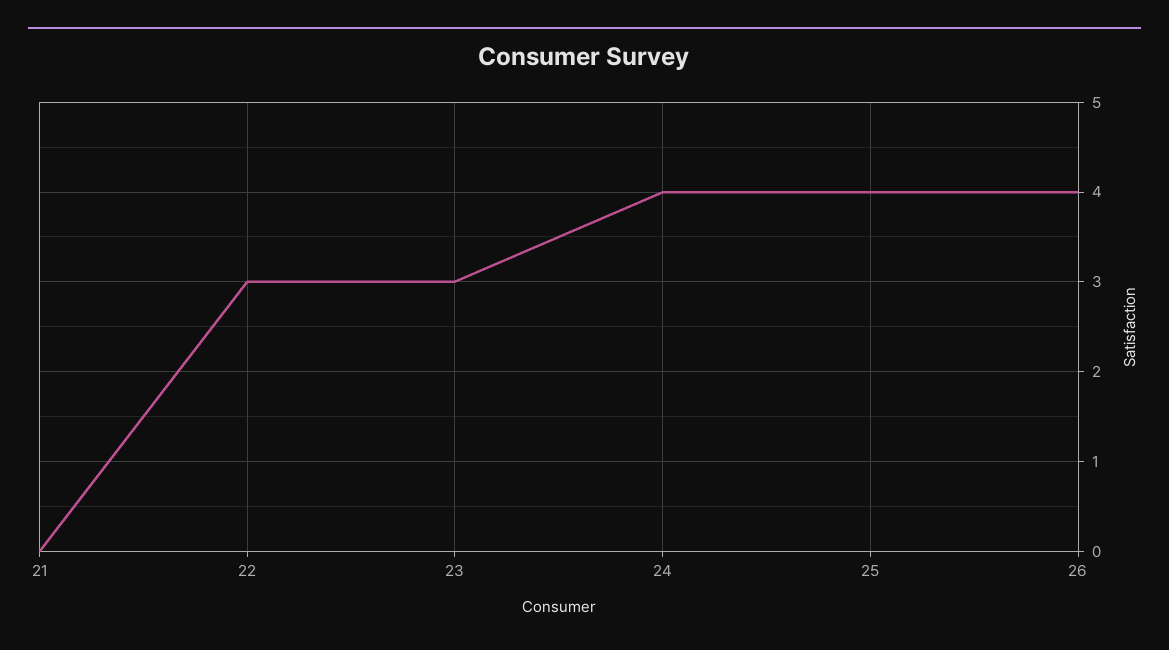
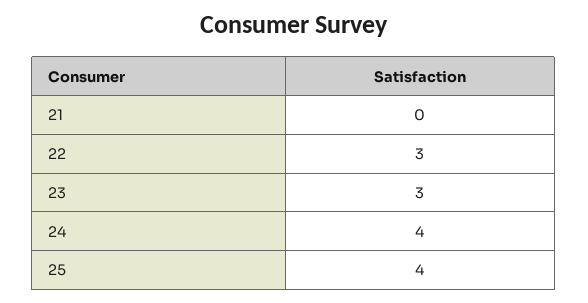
26: 4 -> none

